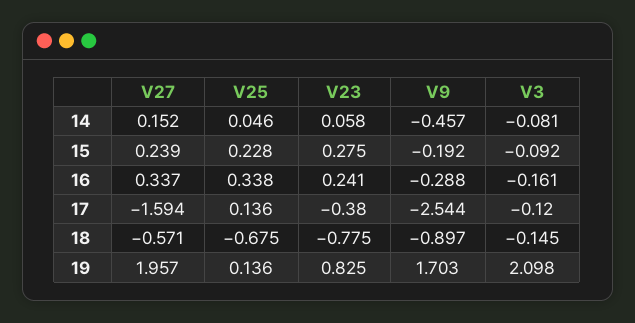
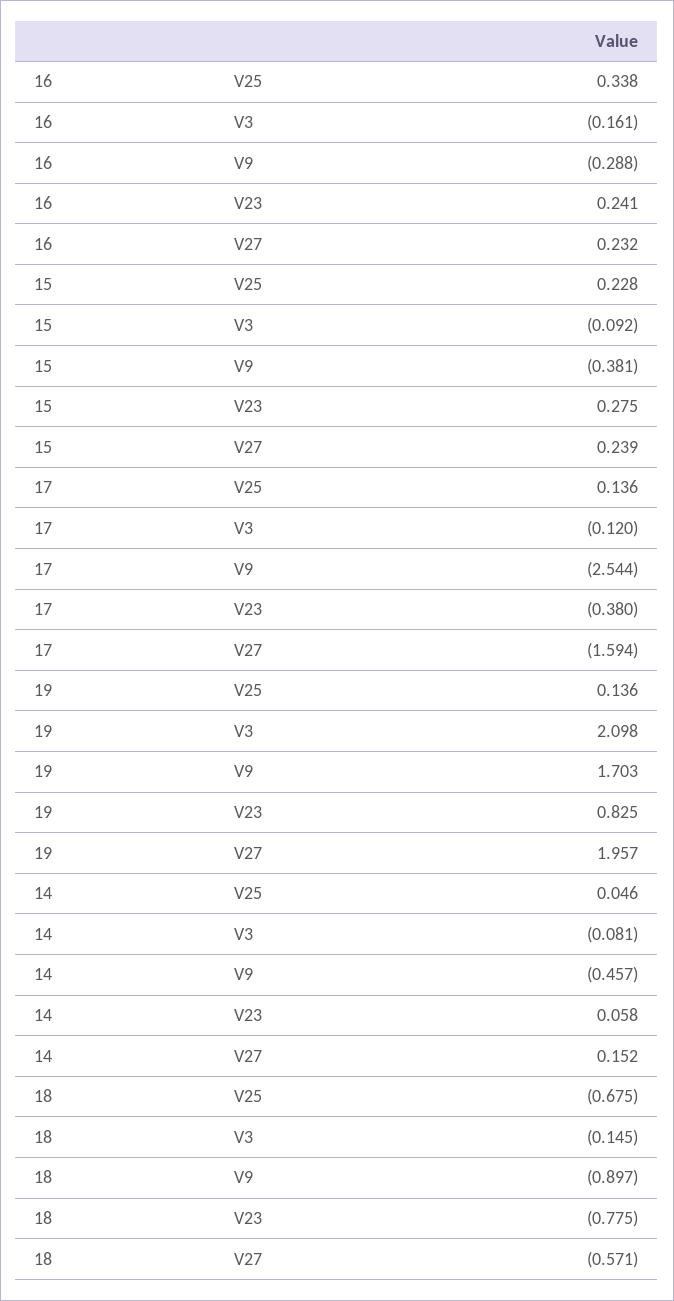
V9, 15: -0.192 -> -0.381
V27, 16: 0.337 -> 0.232

